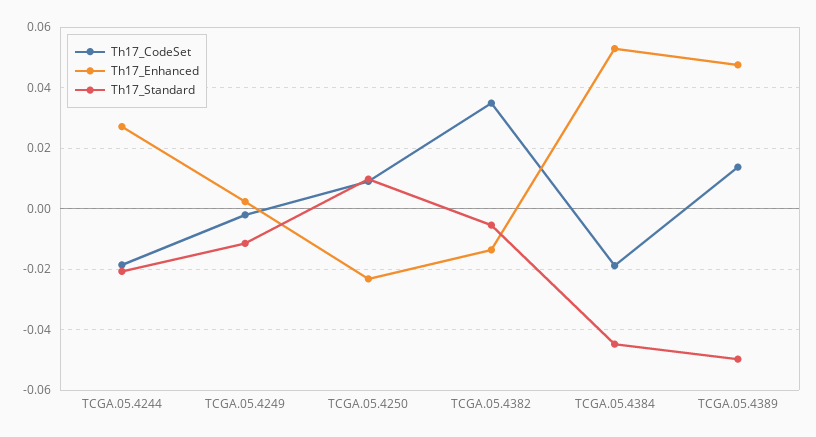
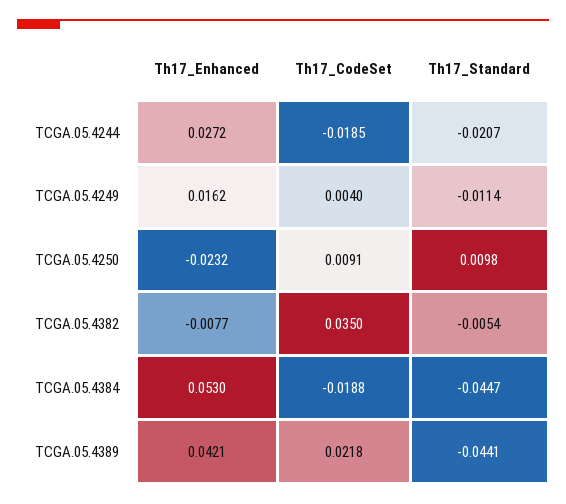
Th17_CodeSet, TCGA.05.4249: -0.002 -> 0.004
Th17_Enhanced, TCGA.05.4249: 0.002 -> 0.0162
Th17_Enhanced, TCGA.05.4382: -0.014 -> -0.0077
Th17_CodeSet, TCGA.05.4389: 0.014 -> 0.0218
Th17_Enhanced, TCGA.05.4389: 0.048 -> 0.0421
Th17_Standard, TCGA.05.4389: -0.05 -> -0.0441

